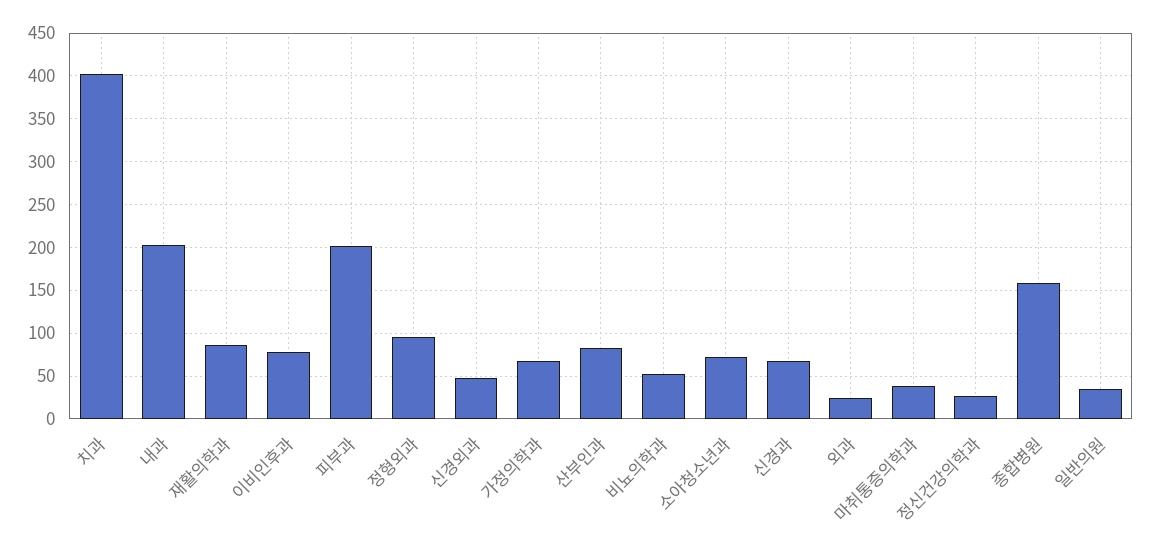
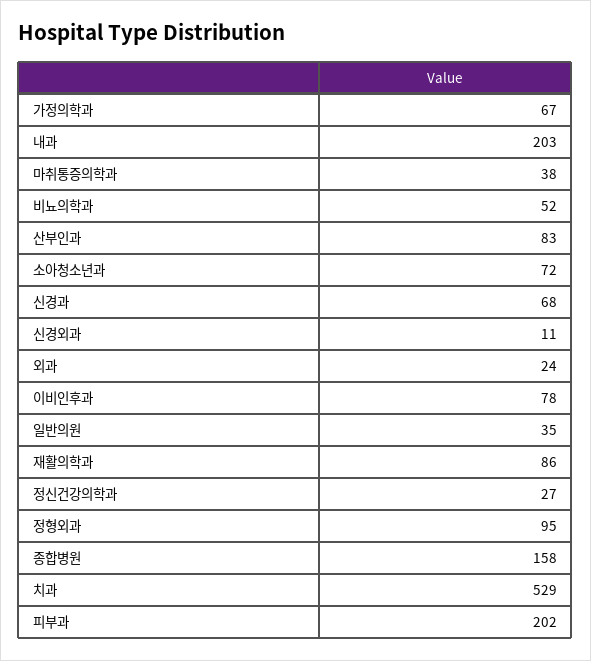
치과: 400 -> 529
신경외과: 50 -> 11

